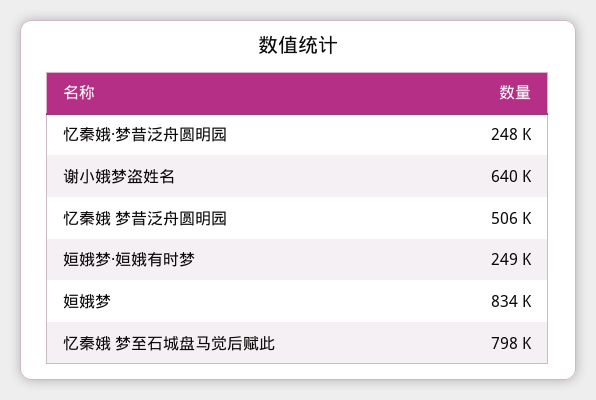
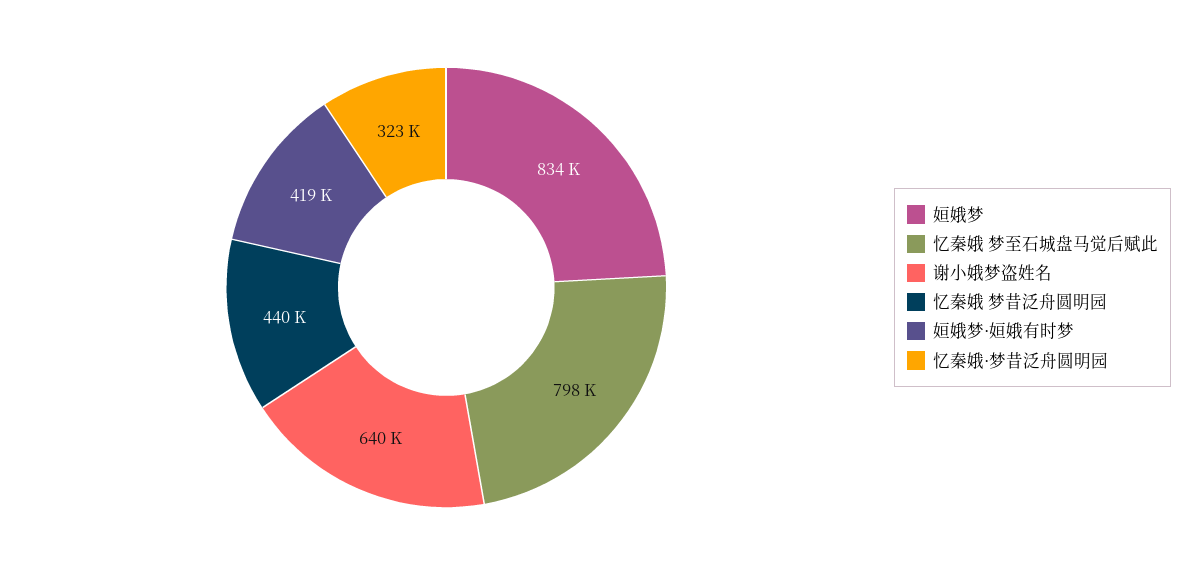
忆秦娥·梦昔泛舟圆明园: 248000 -> 323000
忆秦娥 梦昔泛舟圆明园: 506000 -> 440000
姮娥梦·姮娥有时梦: 249000 -> 419000

